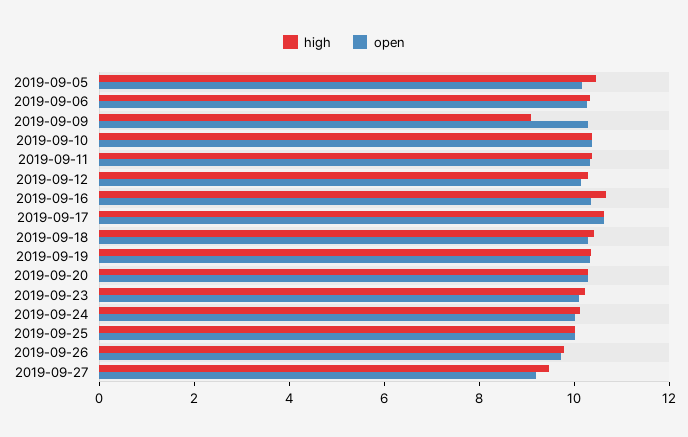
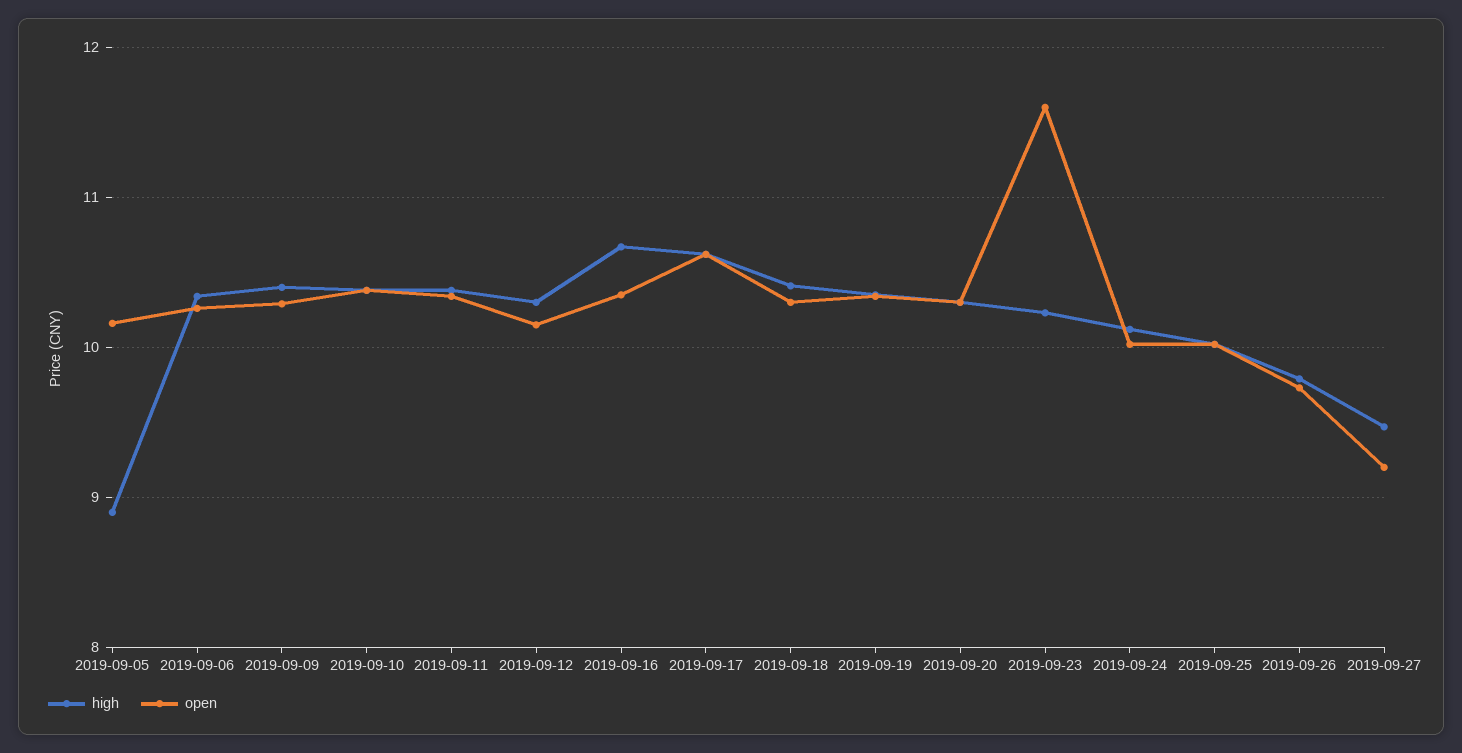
high, 2019-09-05: 10.5 -> 8.9
high, 2019-09-09: 9 -> 10.4
open, 2019-09-23: 10 -> 11.6

